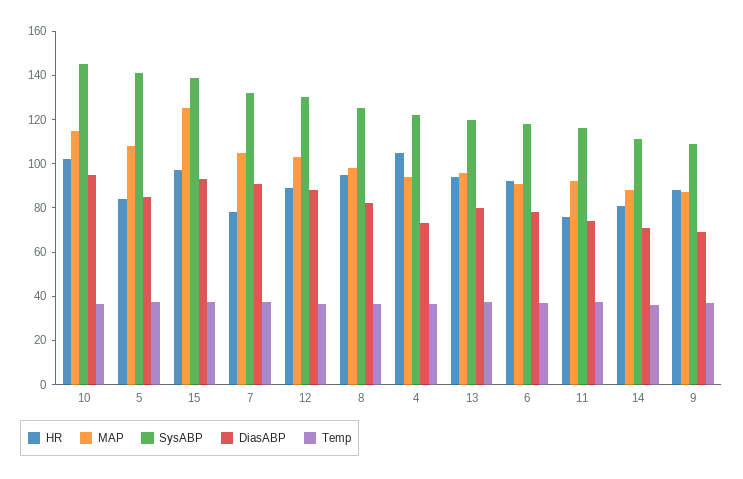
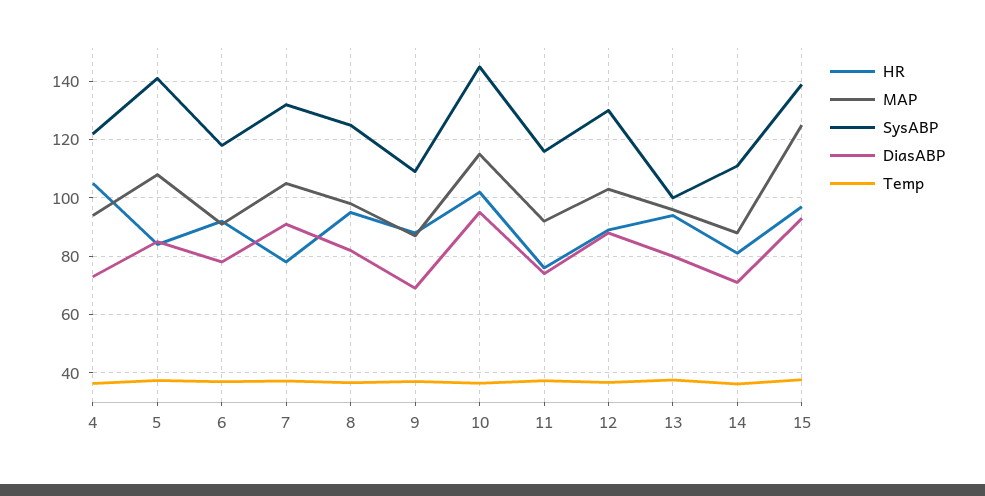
SysABP, 13: 120 -> 100

